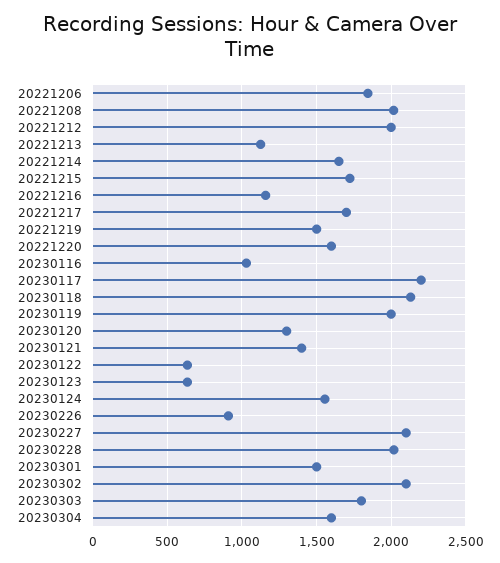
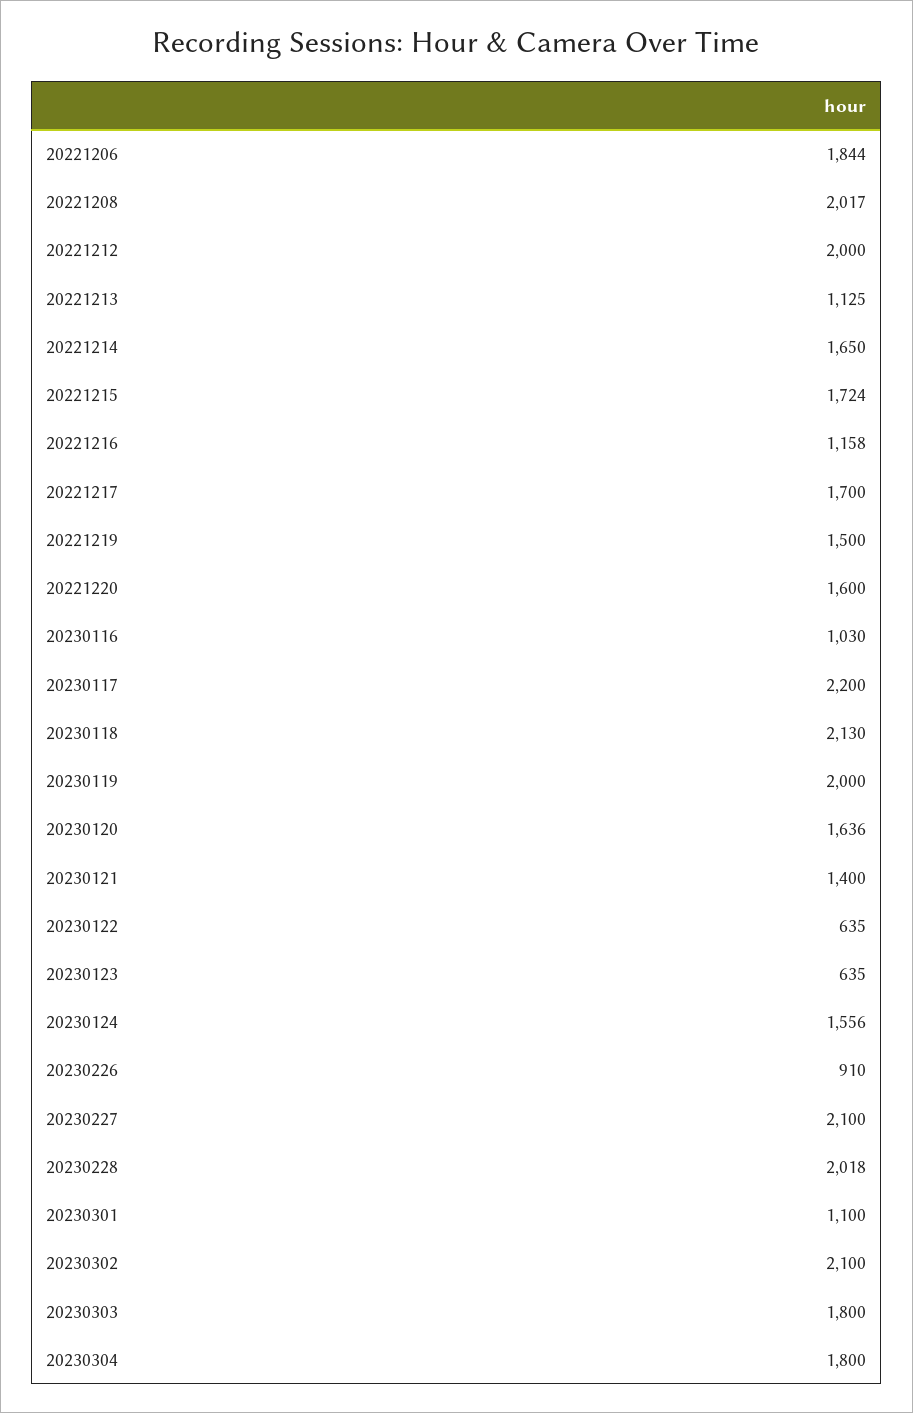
20230120: 1300 -> 1636
20230301: 1500 -> 1100
20230304: 1600 -> 1800

